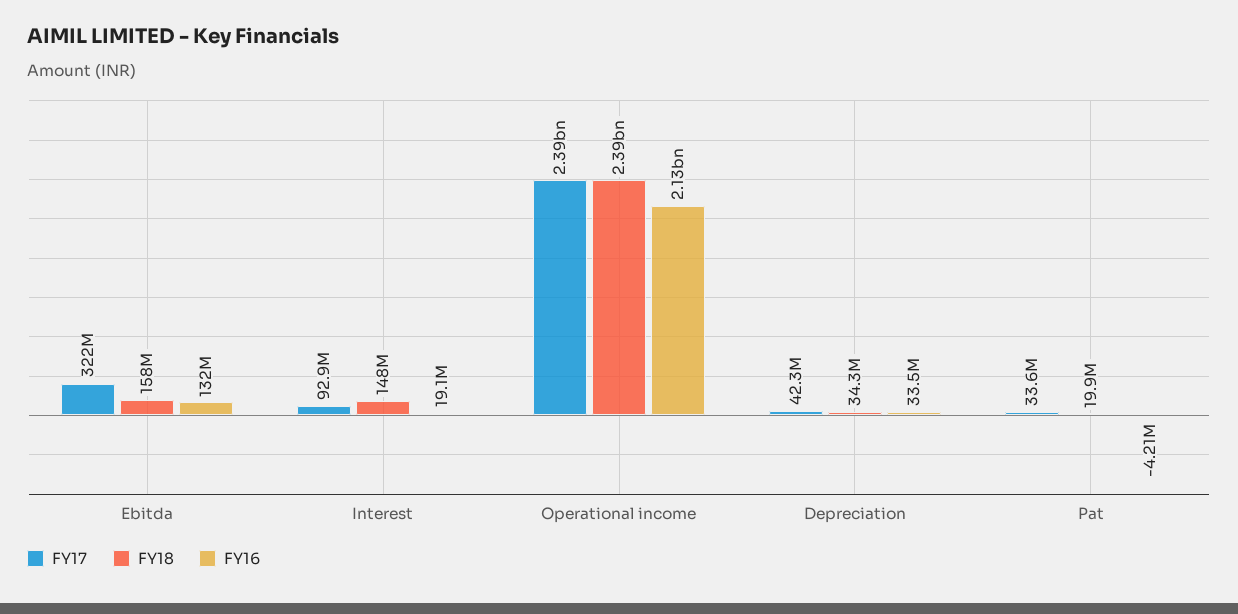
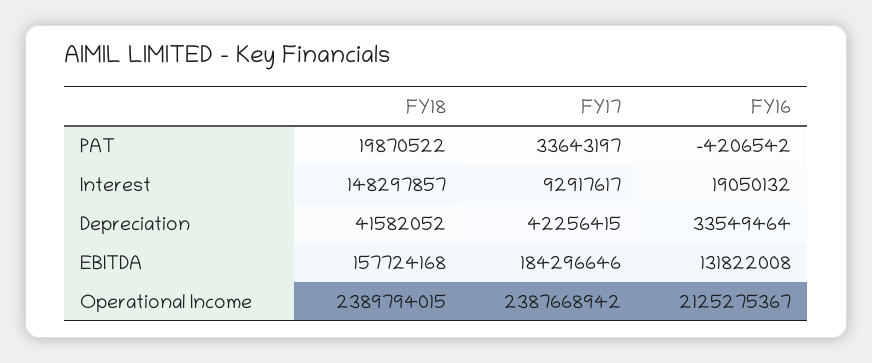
FY17, Ebitda: 322000000 -> 184296646
FY18, Depreciation: 34300000 -> 41582052

